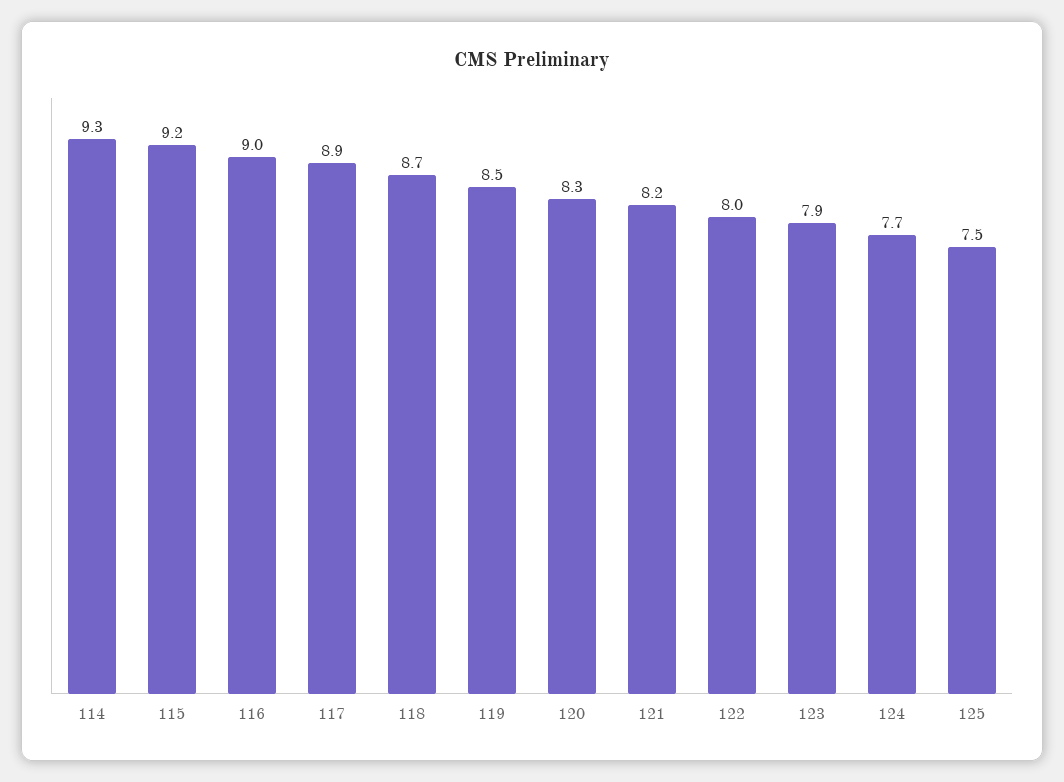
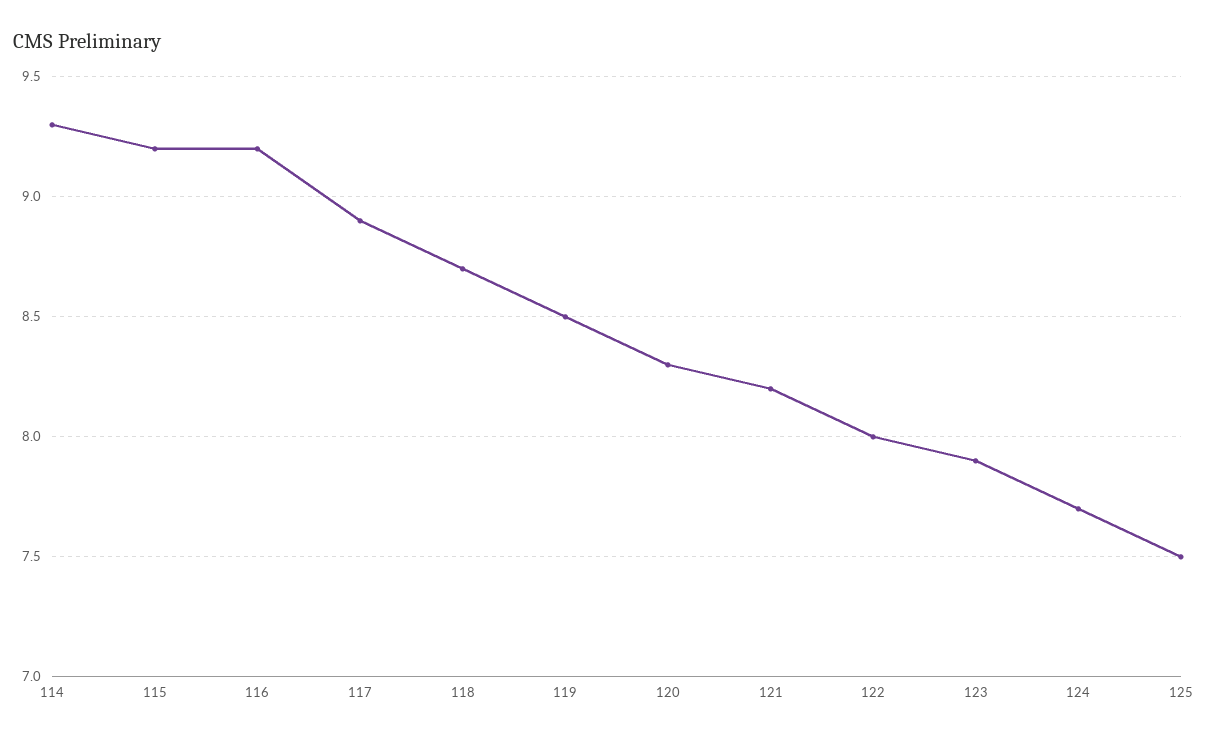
116: 9 -> 9.2

